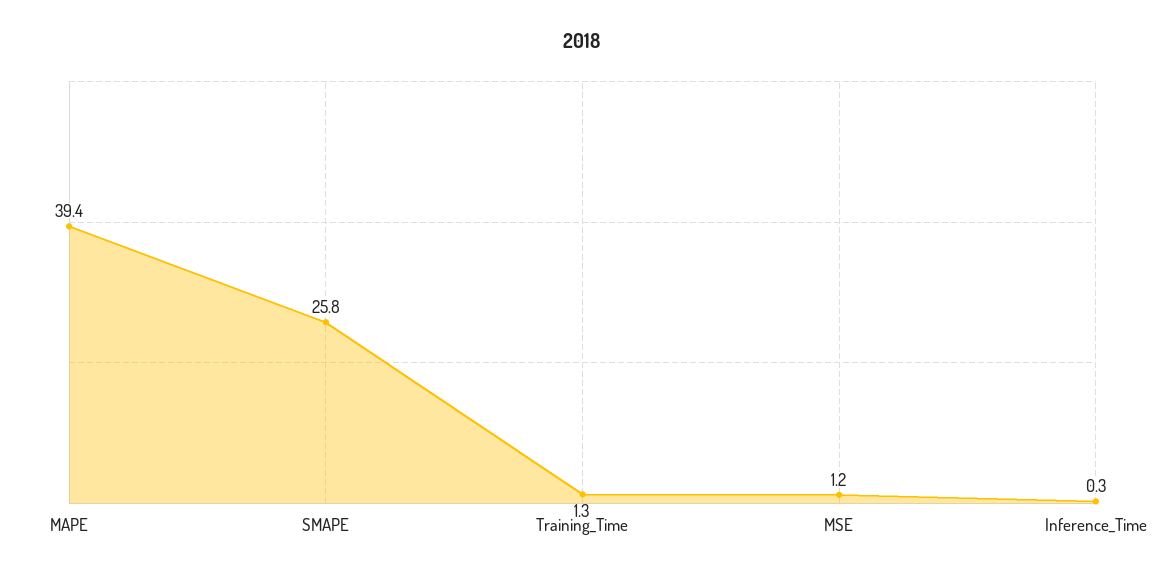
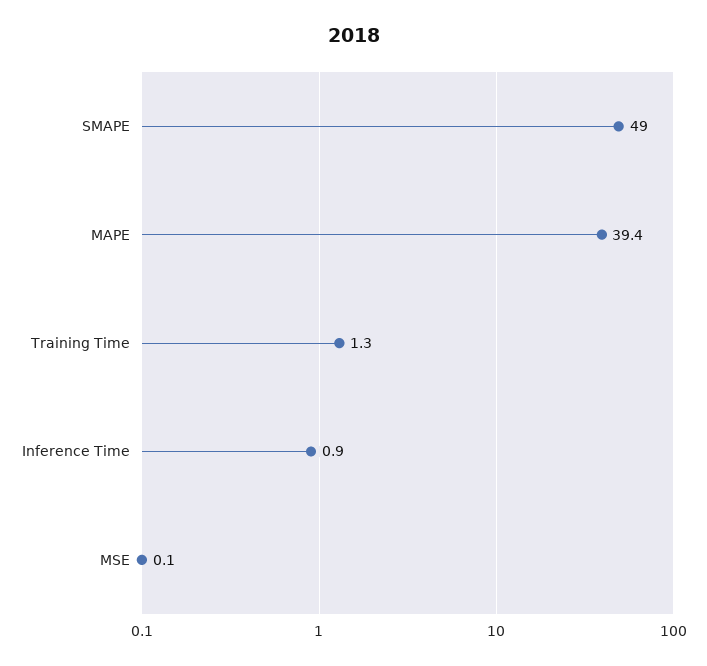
SMAPE: 25.8 -> 49
MSE: 1.2 -> 0.1
Inference_Time: 0.3 -> 0.9

